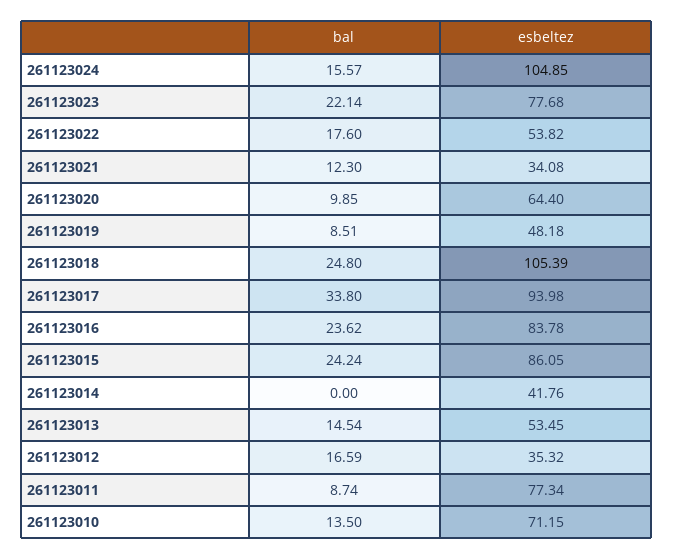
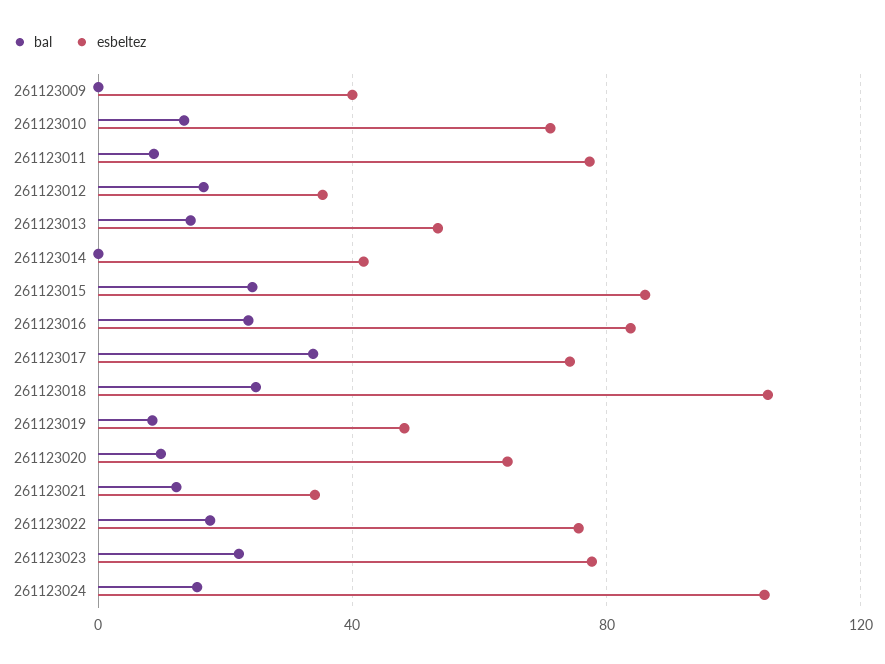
esbeltez, 261123022: 53.82 -> 75
esbeltez, 261123017: 93.98 -> 75
bal, 261123009: none -> 0
esbeltez, 261123009: none -> 40

